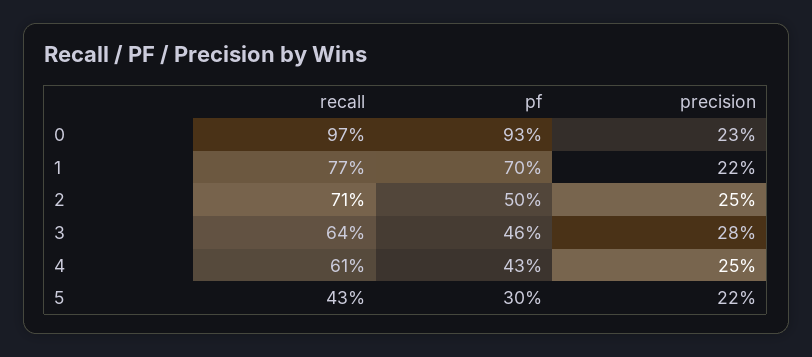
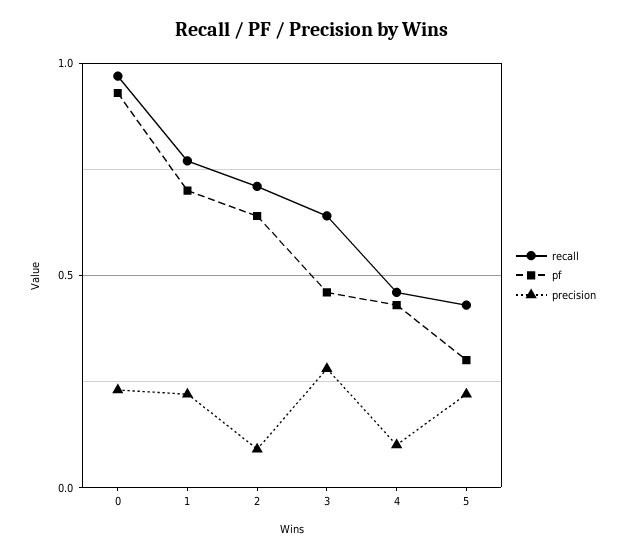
pf, 2: 0.5 -> 0.65
precision, 2: 0.25 -> 0.1
recall, 4: 0.61 -> 0.45
precision, 4: 0.25 -> 0.1

